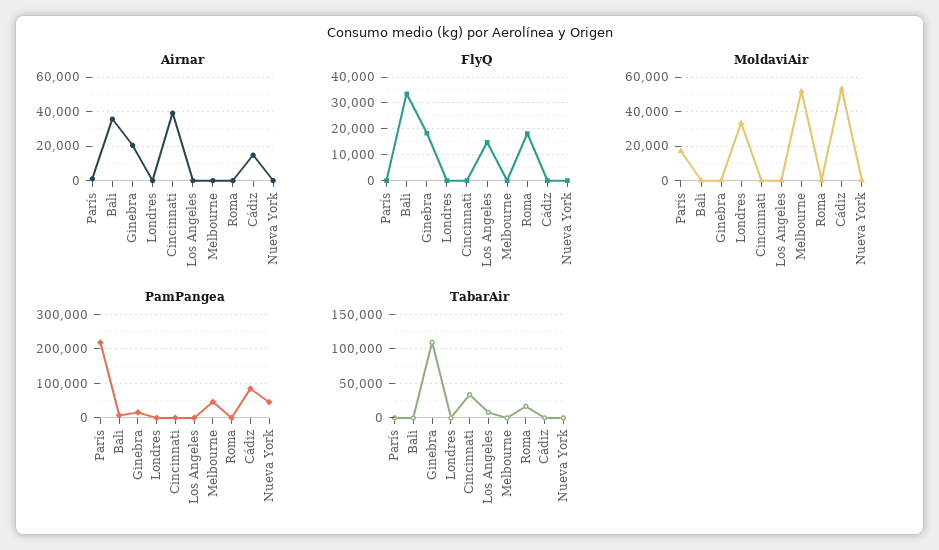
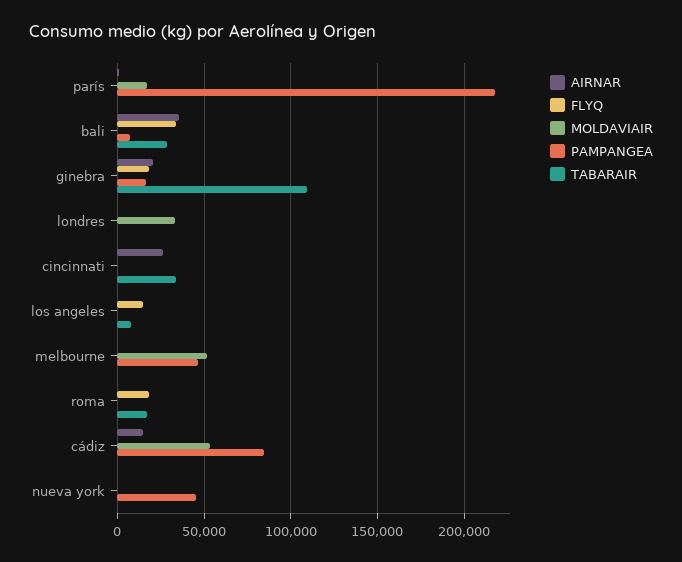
Airnar, Cincinnati: 40000 -> 25000
TabarAir, Bali: 0 -> 30000

